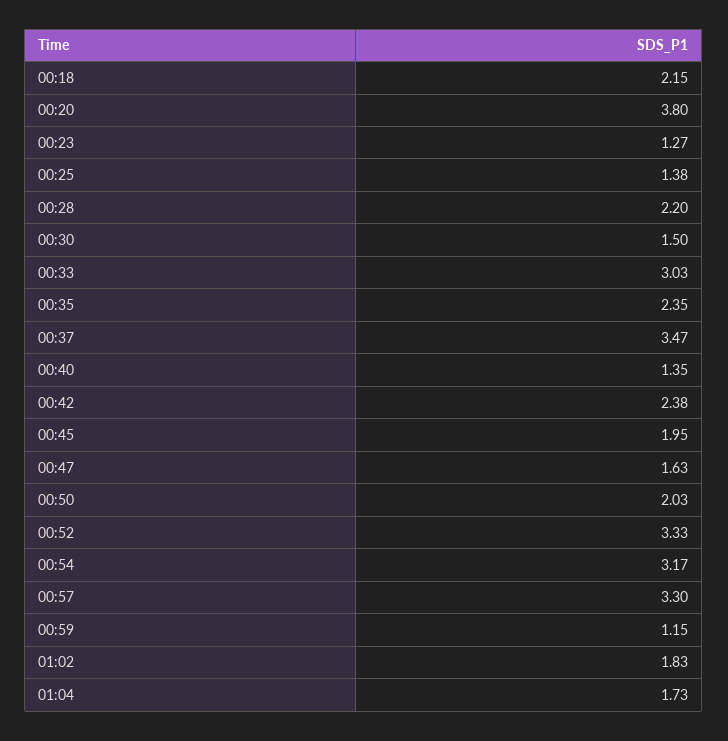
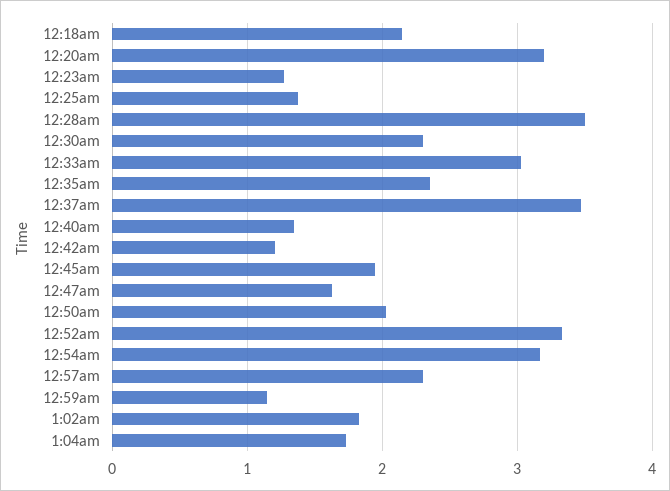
00:20: 3.8 -> 3.2
00:28: 2.2 -> 3.5
00:30: 1.5 -> 2.3
00:42: 2.38 -> 1.2
00:57: 3.3 -> 2.3

